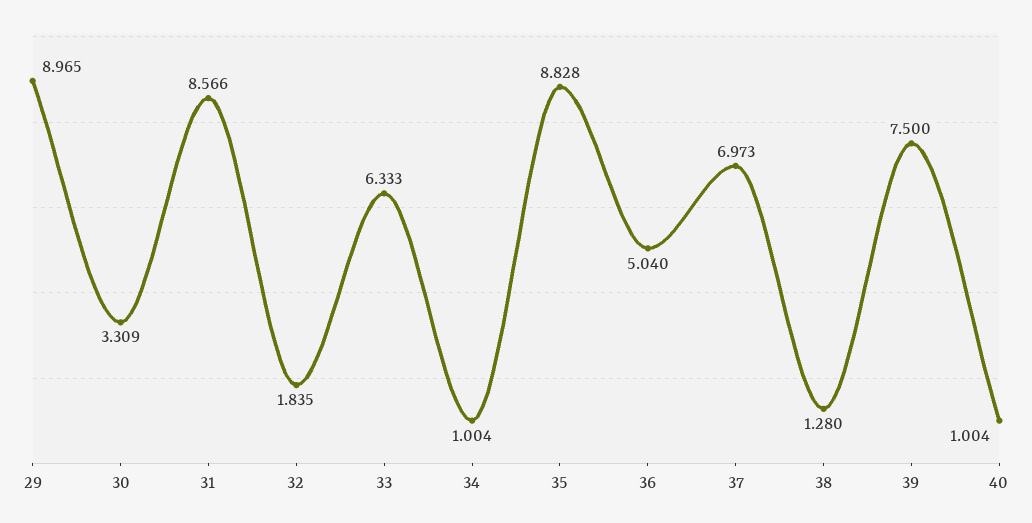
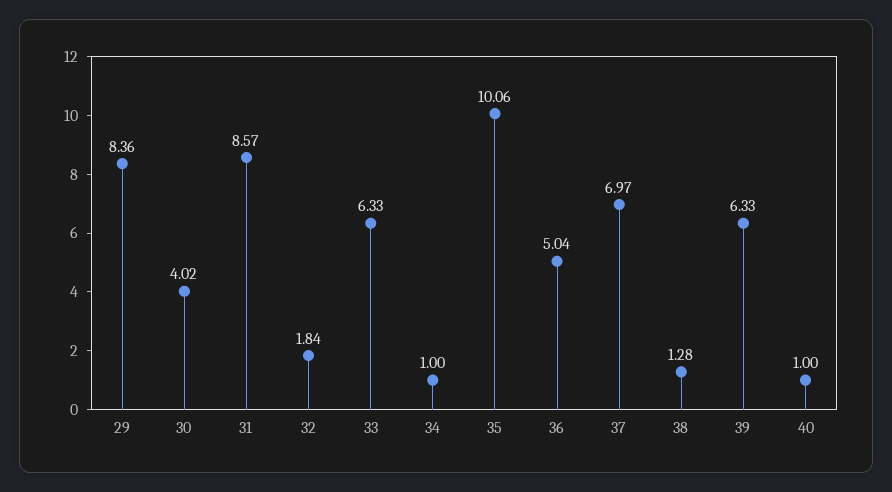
29: 8.965 -> 8.36
30: 3.309 -> 4.02
35: 8.828 -> 10.06
39: 7.5 -> 6.33

